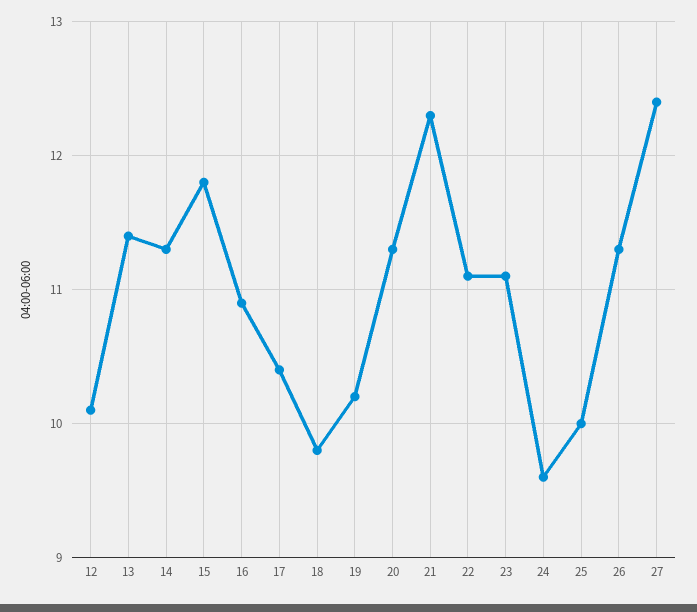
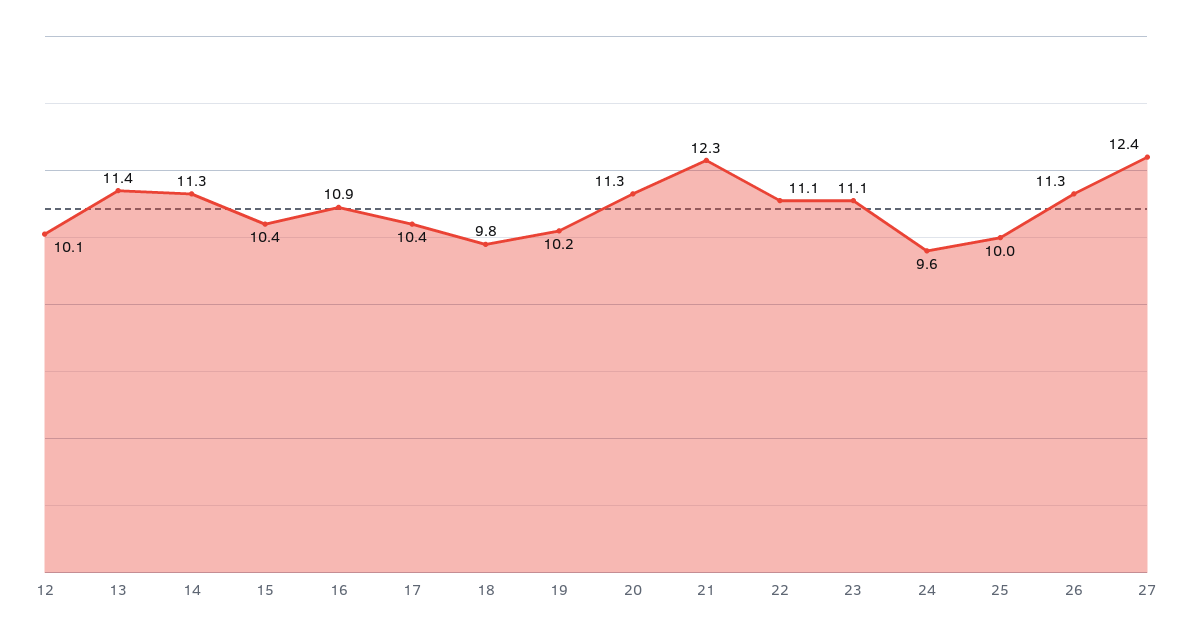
15: 11.8 -> 10.4

